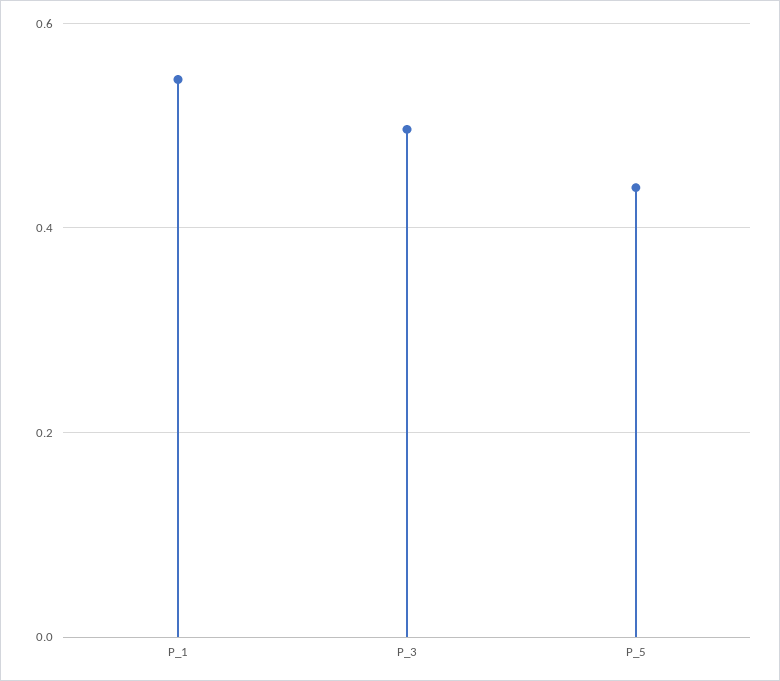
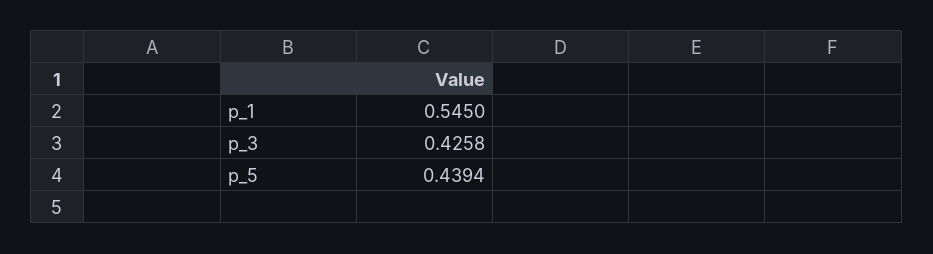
P_3: 0.5 -> 0.4258

